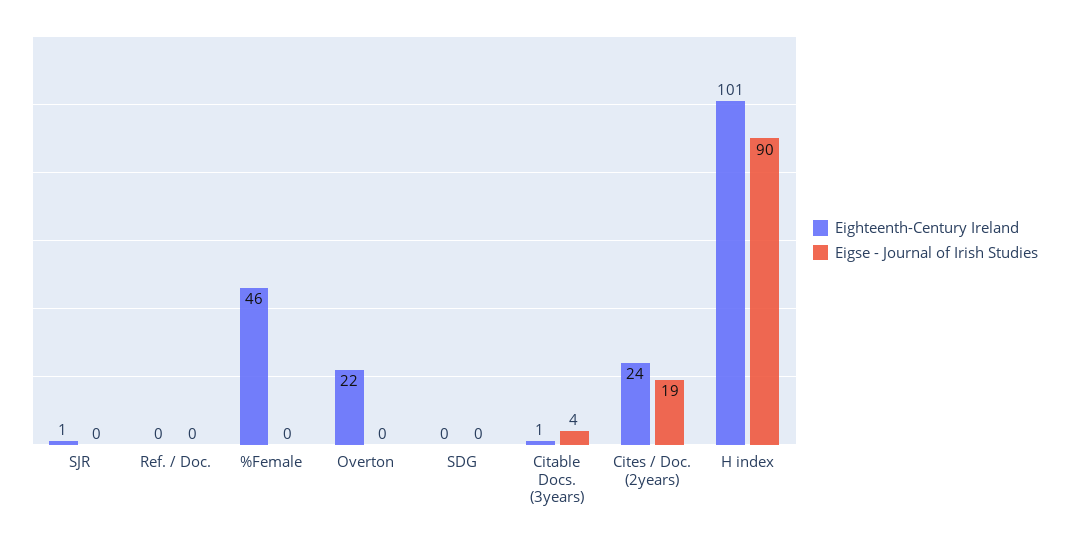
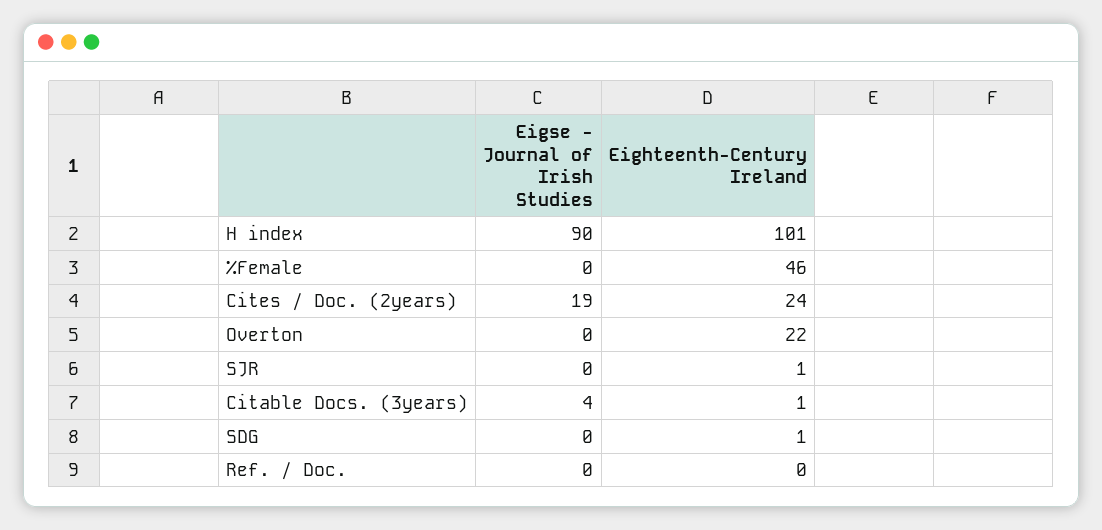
Eighteenth-Century Ireland, SDG: 0 -> 1

